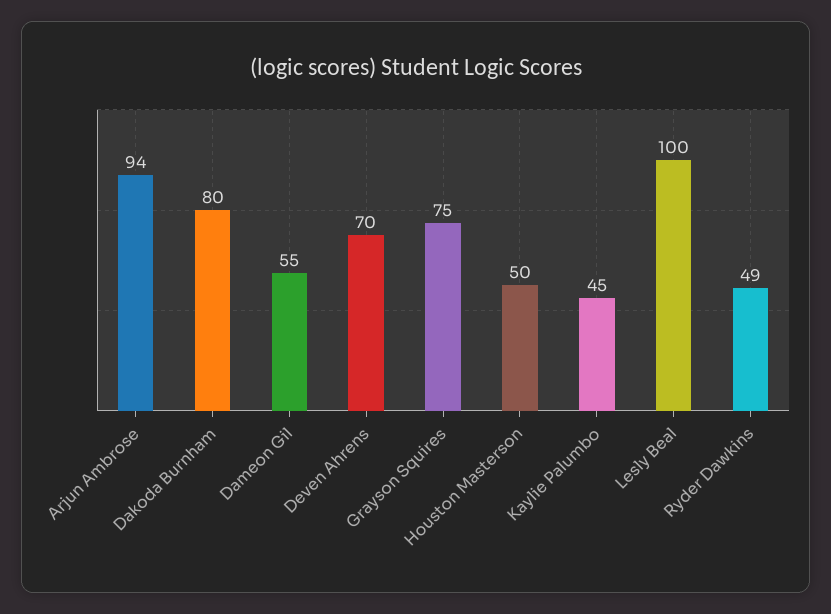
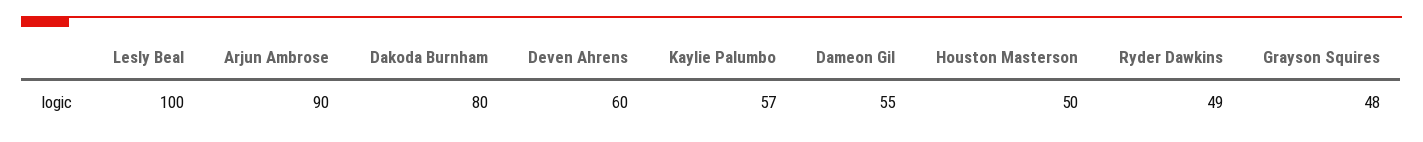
Arjun Ambrose: 94 -> 90
Deven Ahrens: 70 -> 60
Grayson Squires: 75 -> 48
Kaylie Palumbo: 45 -> 57

